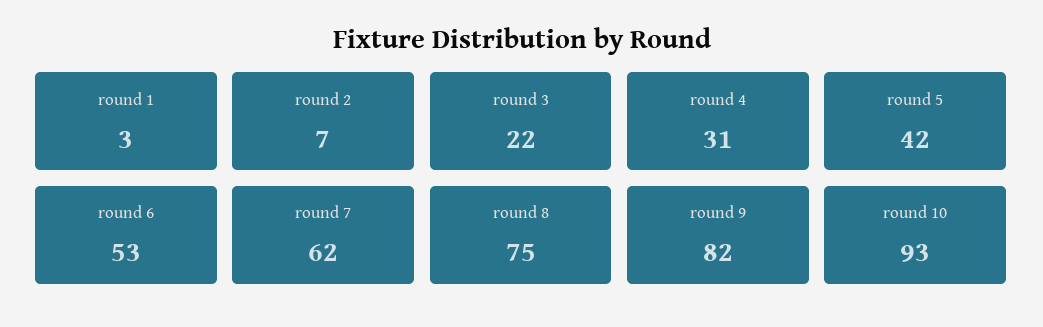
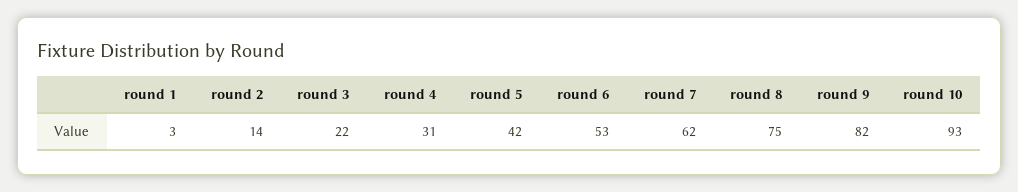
round 2: 7 -> 14

